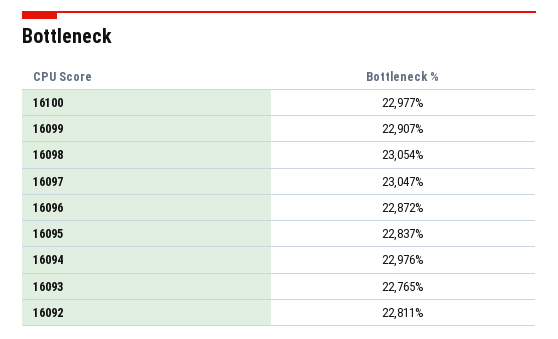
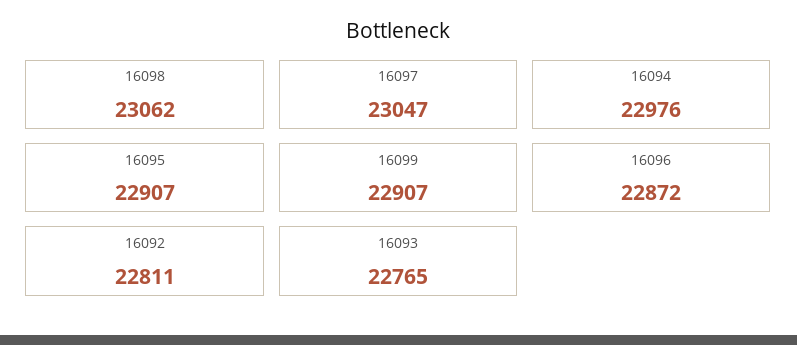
16100: 22977 -> none
16098: 23054 -> 23062
16095: 22837 -> 22907

